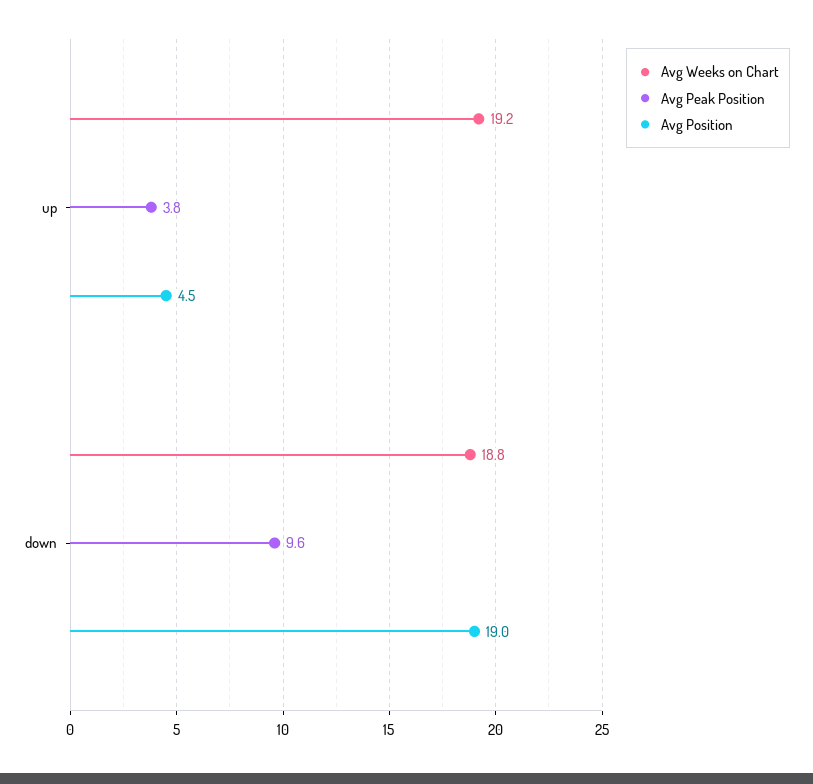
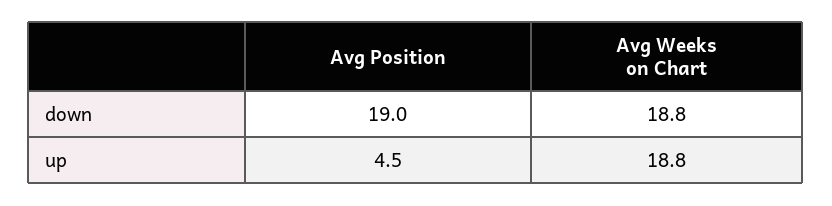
Avg Weeks on Chart, up: 19.2 -> 18.8
Avg Peak Position, up: 3.8 -> none
Avg Peak Position, down: 9.6 -> none

